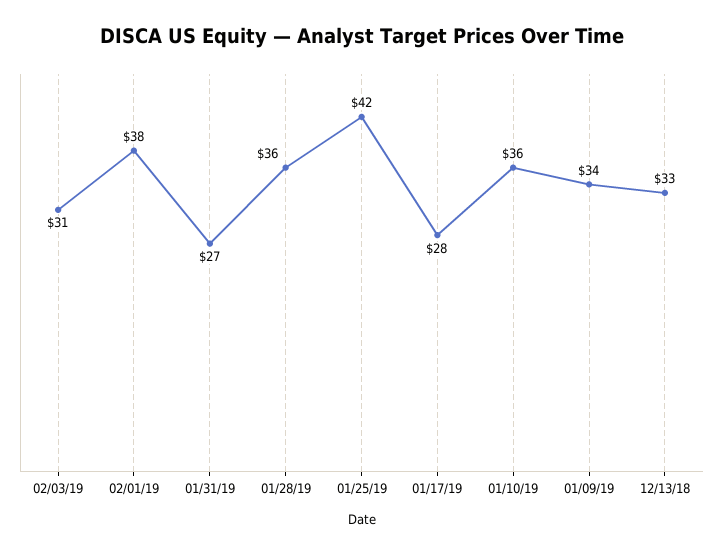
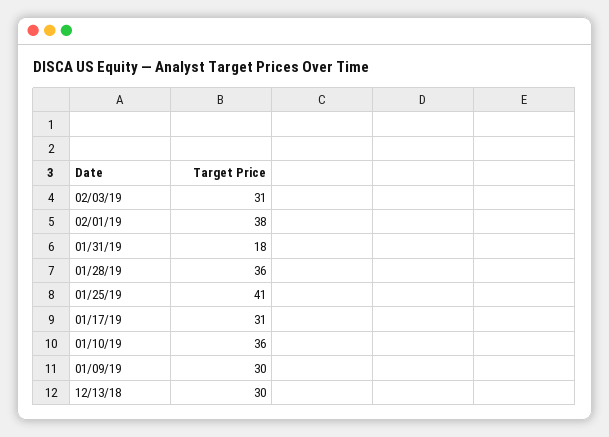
01/31/19: 27 -> 18
01/25/19: 42 -> 41
01/17/19: 28 -> 31
01/09/19: 34 -> 30
12/13/18: 33 -> 30

